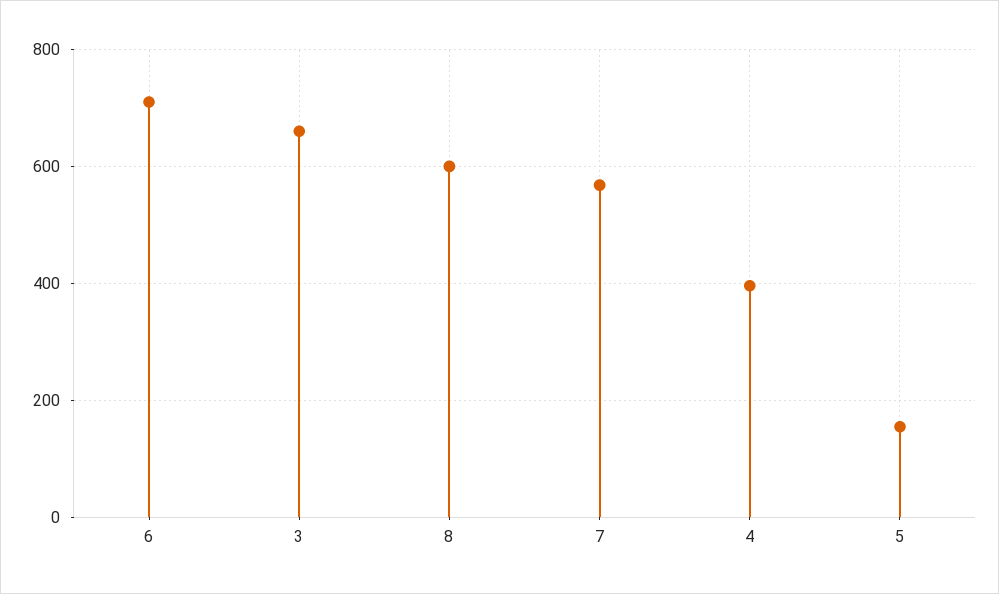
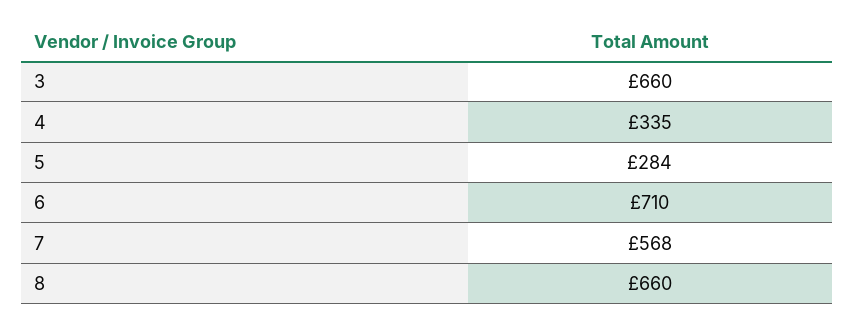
8: 600 -> 660
4: 400 -> 335
5: 160 -> 284

